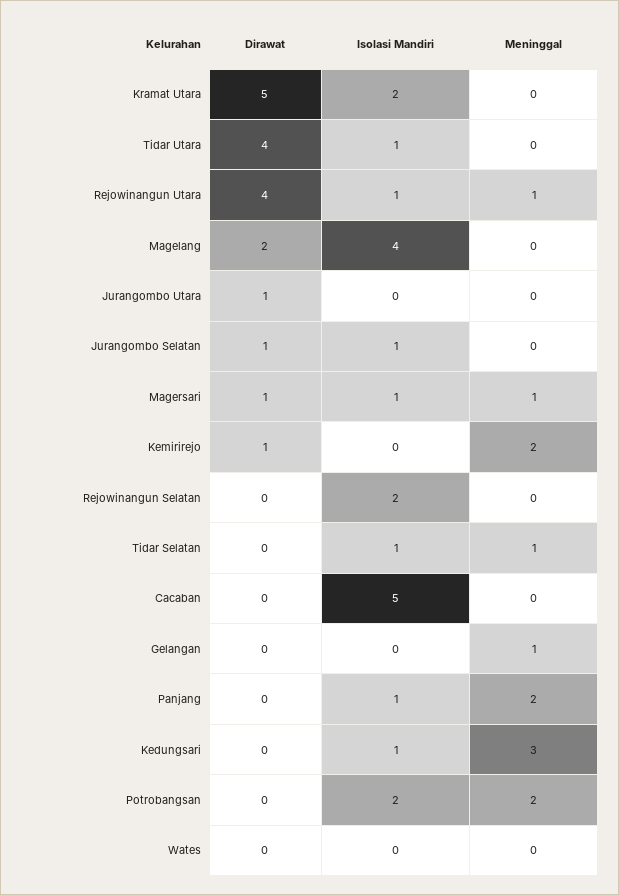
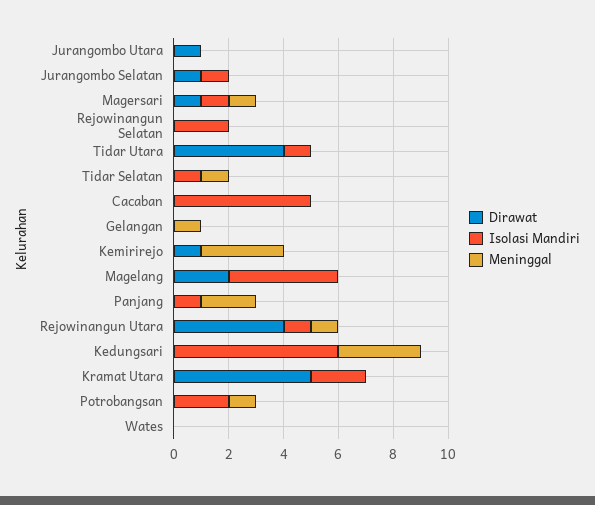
Meninggal, Kemirirejo: 2 -> 3
Isolasi Mandiri, Kedungsari: 1 -> 6
Meninggal, Potrobangsan: 2 -> 1

